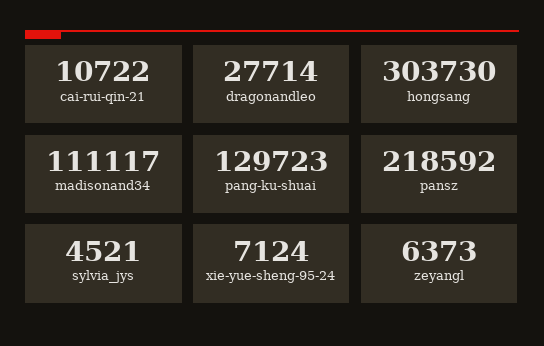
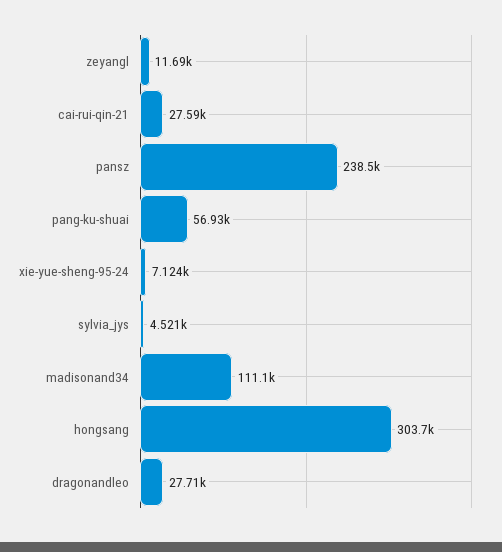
cai-rui-qin-21: 10722 -> 27590
pang-ku-shuai: 129723 -> 56930
pansz: 218592 -> 238500
zeyangl: 6373 -> 11690

